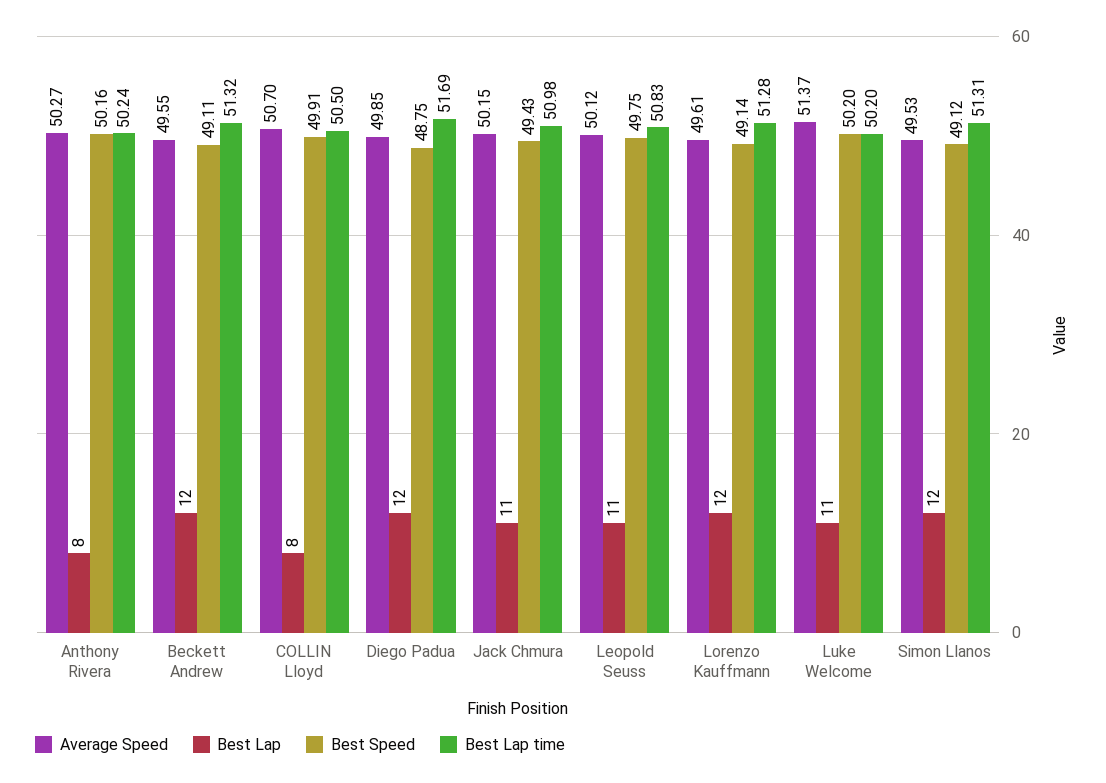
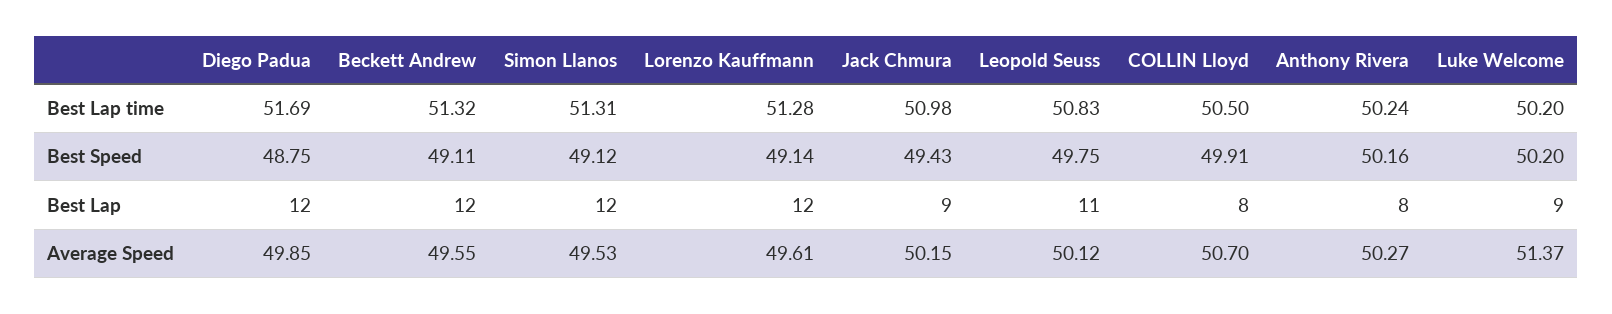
Best Lap, Jack Chmura: 11 -> 9
Best Lap, Luke Welcome: 11 -> 9

